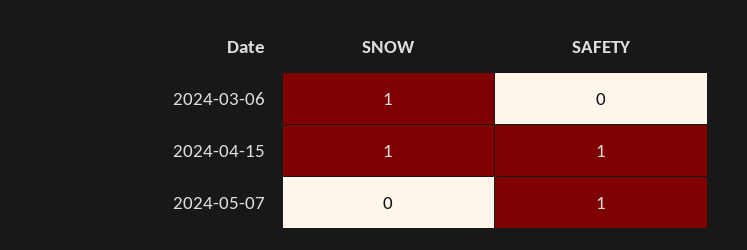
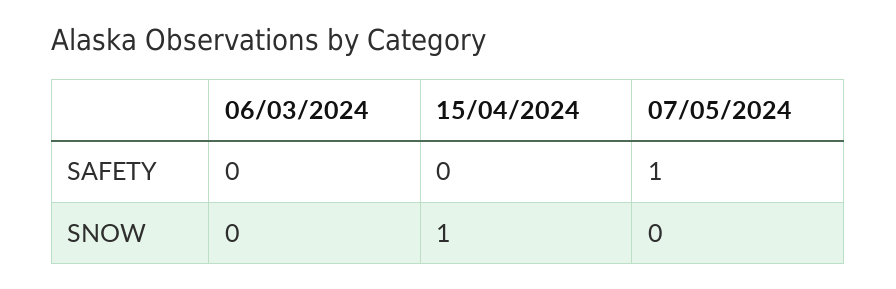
SNOW, 2024-03-06: 1 -> 0
SAFETY, 2024-04-15: 1 -> 0

